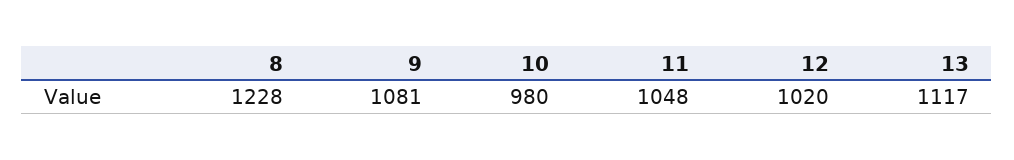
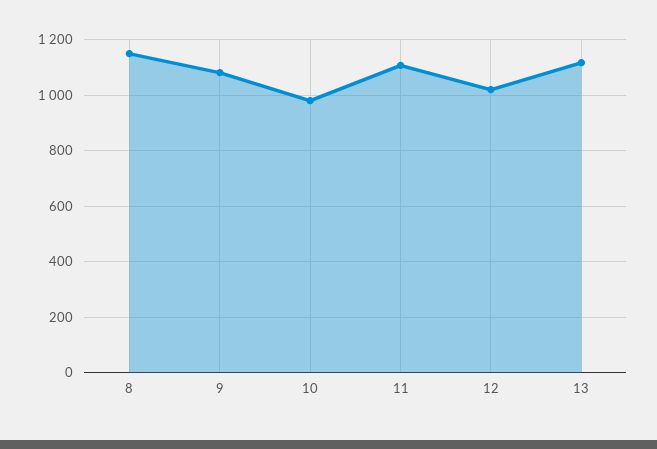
8: 1228 -> 1150
11: 1048 -> 1100

